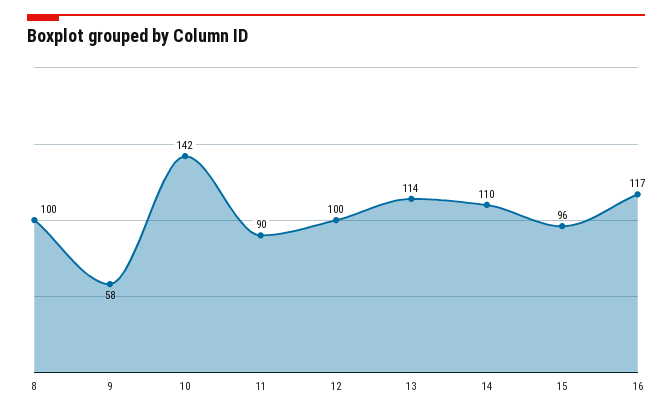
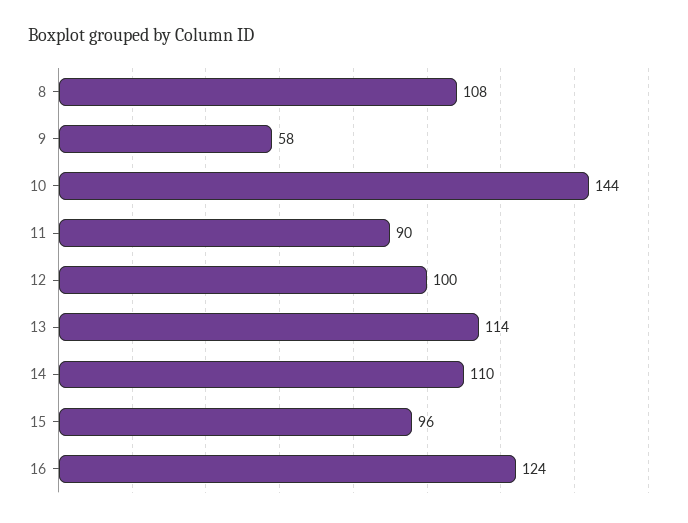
8: 100 -> 108
10: 142 -> 144
16: 117 -> 124

